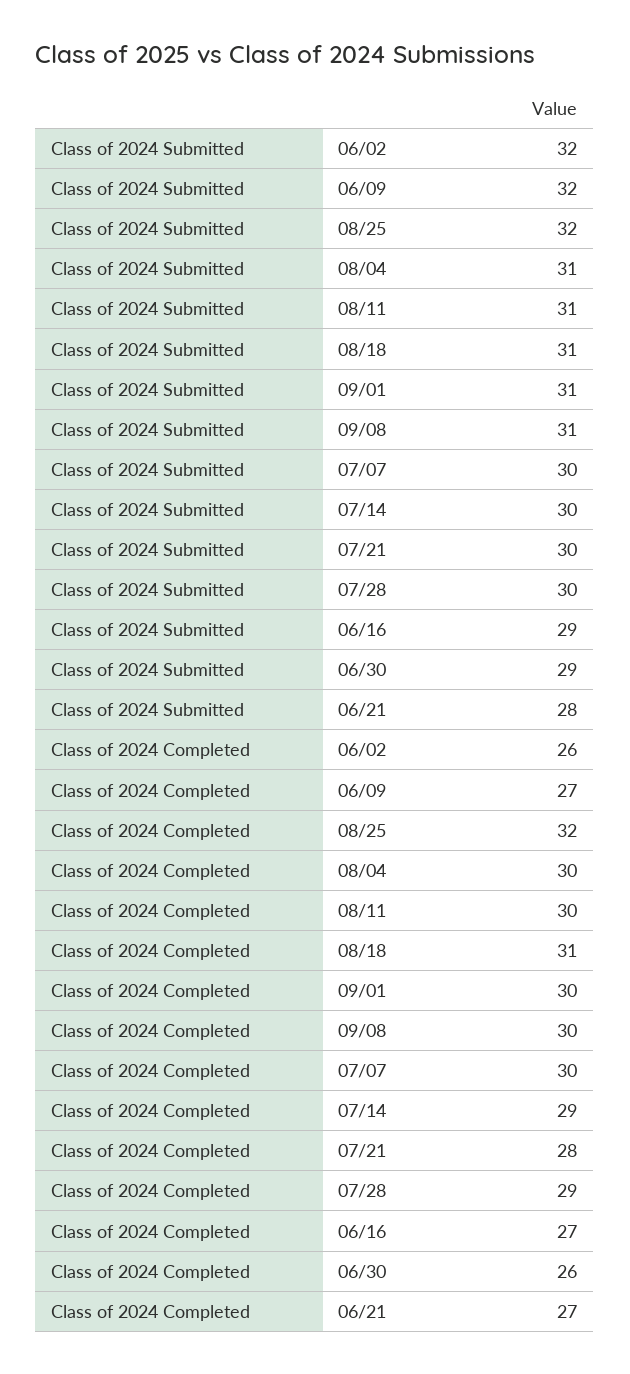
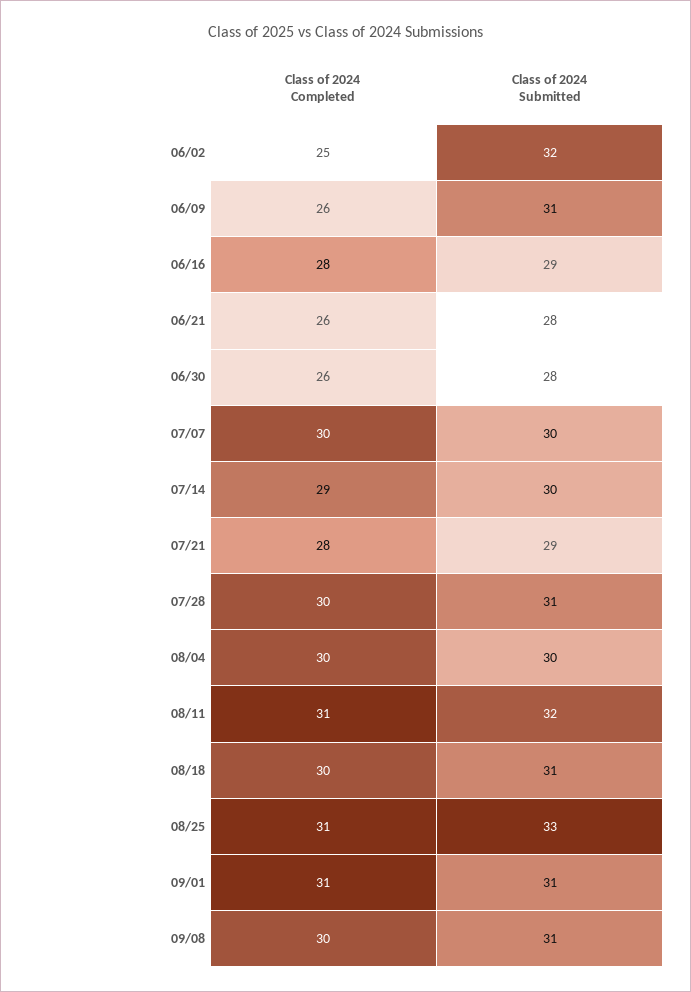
Class of 2024 Submitted, 06/09: 32 -> 31
Class of 2024 Submitted, 08/25: 32 -> 33
Class of 2024 Submitted, 08/04: 31 -> 30
Class of 2024 Submitted, 08/11: 31 -> 32
Class of 2024 Submitted, 07/21: 30 -> 29
Class of 2024 Submitted, 07/28: 30 -> 31
Class of 2024 Submitted, 06/30: 29 -> 28
Class of 2024 Completed, 06/02: 26 -> 25
Class of 2024 Completed, 06/09: 27 -> 26
Class of 2024 Completed, 08/25: 32 -> 31
Class of 2024 Completed, 08/11: 30 -> 31
Class of 2024 Completed, 08/18: 31 -> 30
Class of 2024 Completed, 09/01: 30 -> 31
Class of 2024 Completed, 07/28: 29 -> 30
Class of 2024 Completed, 06/16: 27 -> 28
Class of 2024 Completed, 06/21: 27 -> 26

